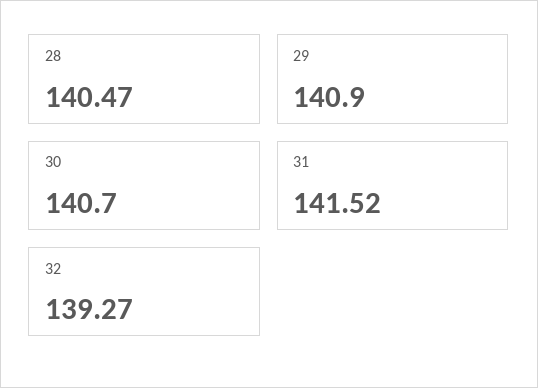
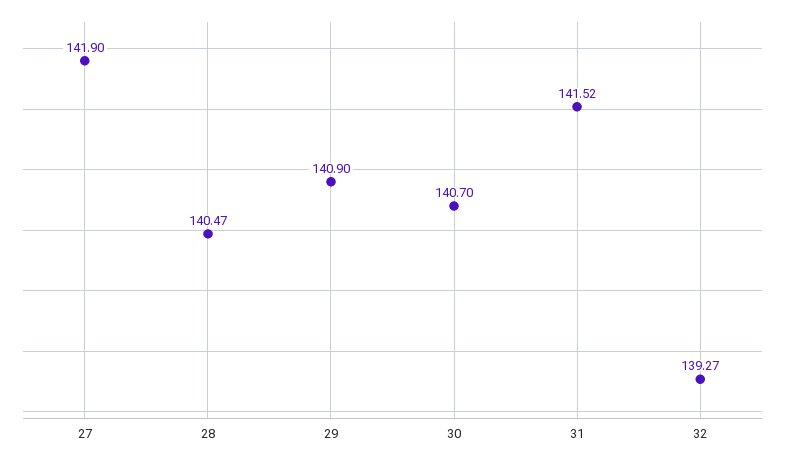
27: none -> 141.9

